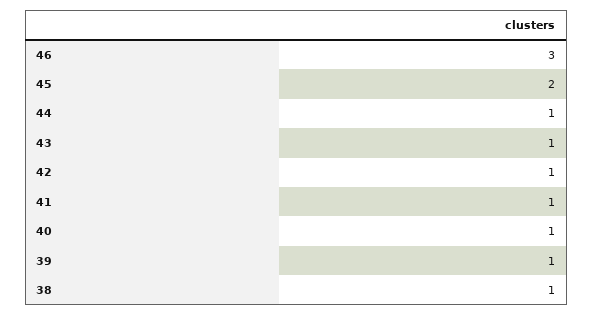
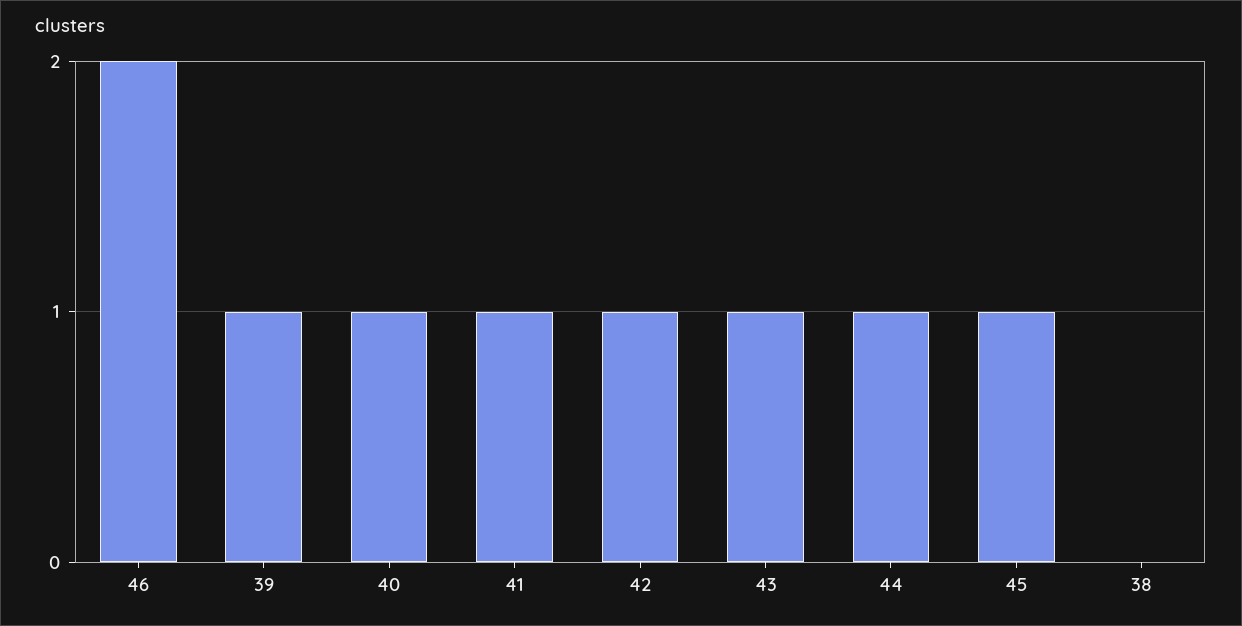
46: 3 -> 2
45: 2 -> 1
38: 1 -> 0

